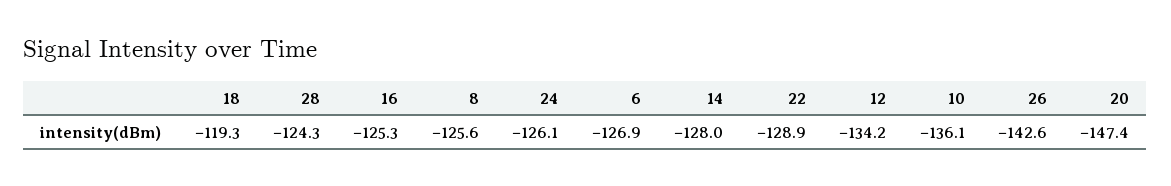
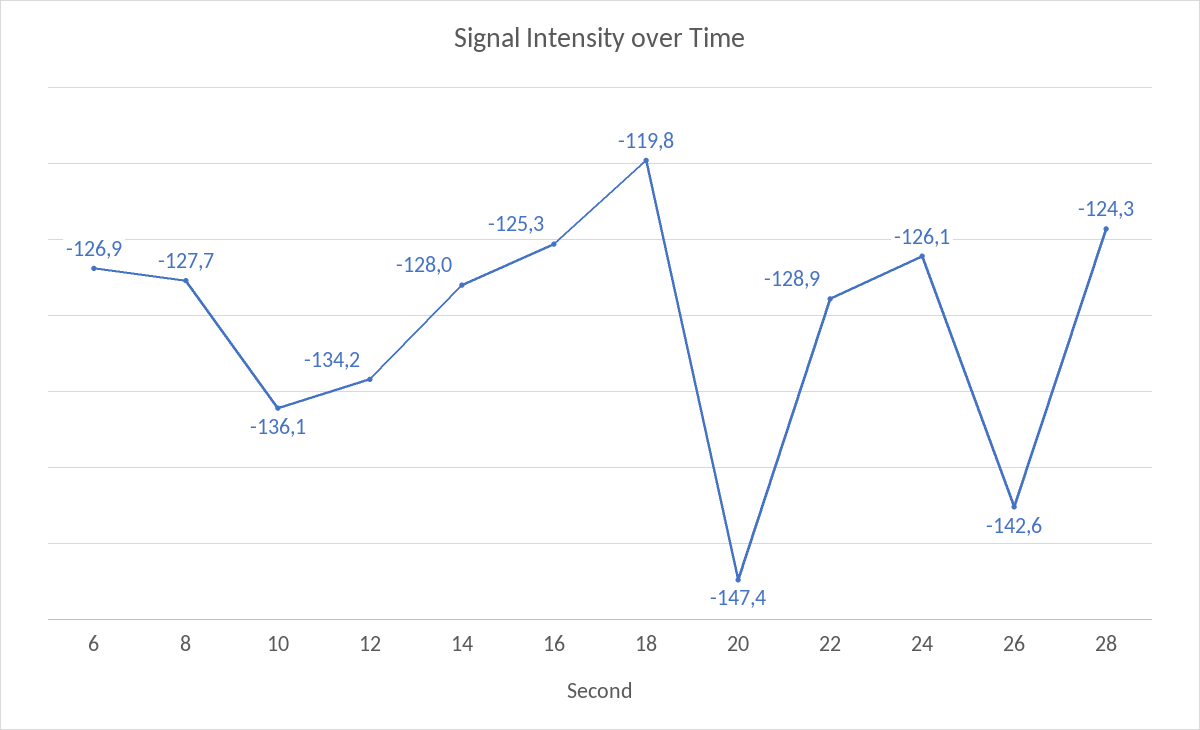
18: -119.3 -> -119.8
8: -125.6 -> -127.7

